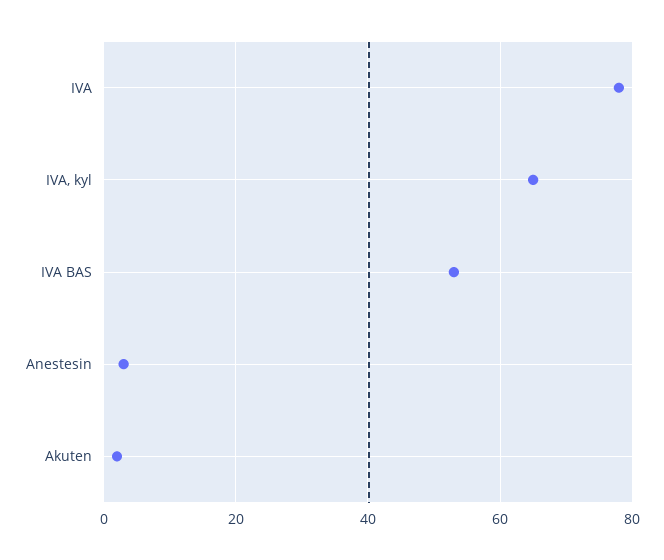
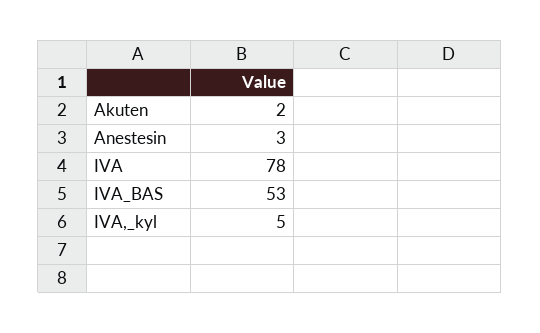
IVA, kyl: 65 -> 5

